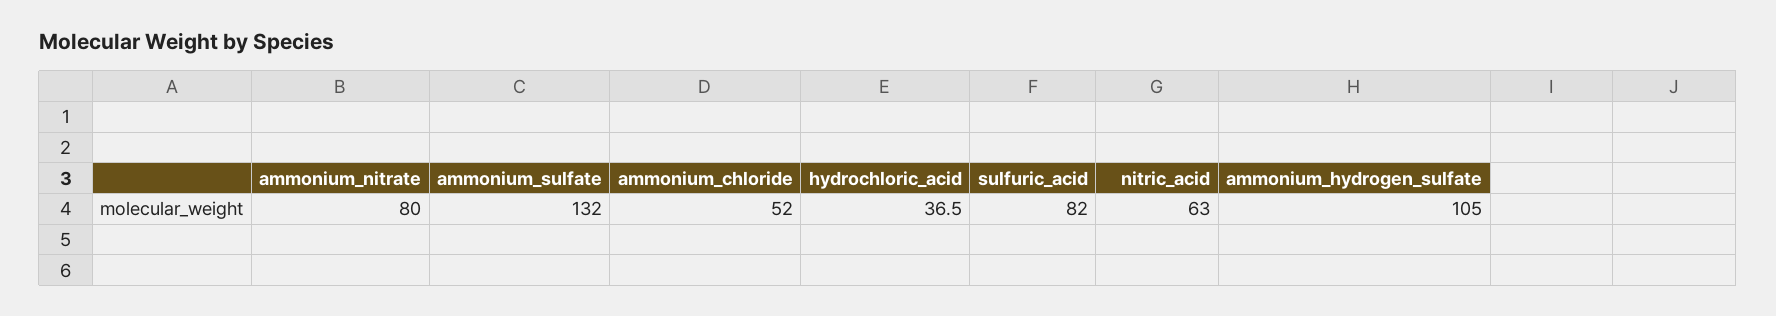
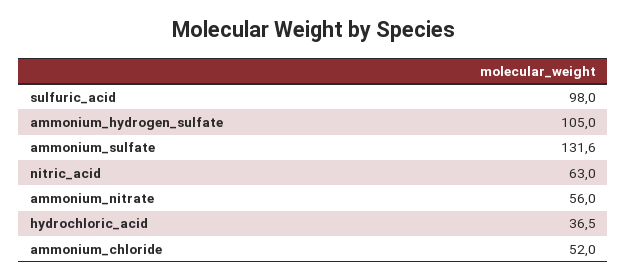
ammonium_nitrate: 80 -> 56
ammonium_sulfate: 132 -> 131.6
sulfuric_acid: 82 -> 98

